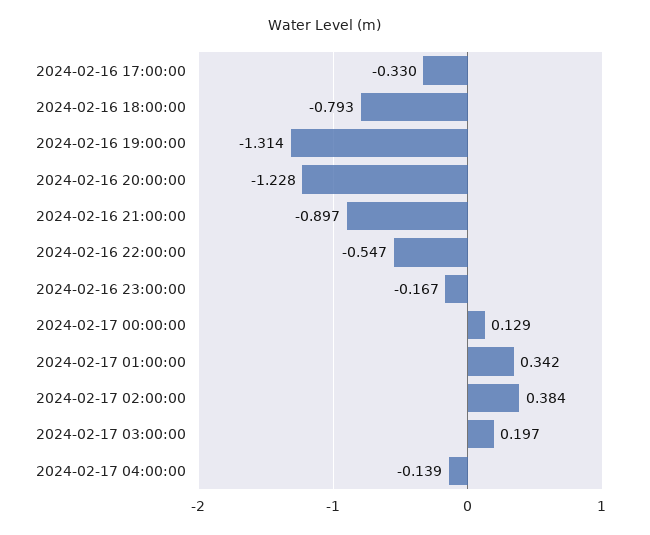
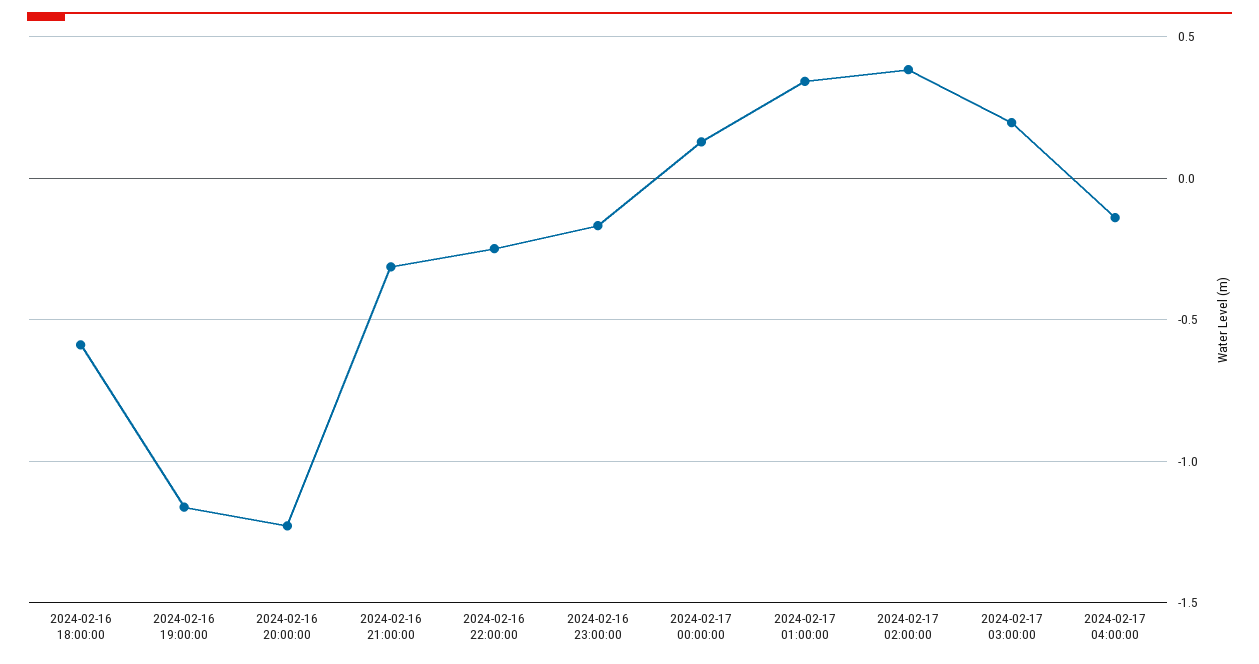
2024-02-16 17:00:00: -0.33 -> none
2024-02-16 18:00:00: -0.793 -> -0.6
2024-02-16 19:00:00: -1.314 -> -1.15
2024-02-16 21:00:00: -0.897 -> -0.3
2024-02-16 22:00:00: -0.547 -> -0.25

